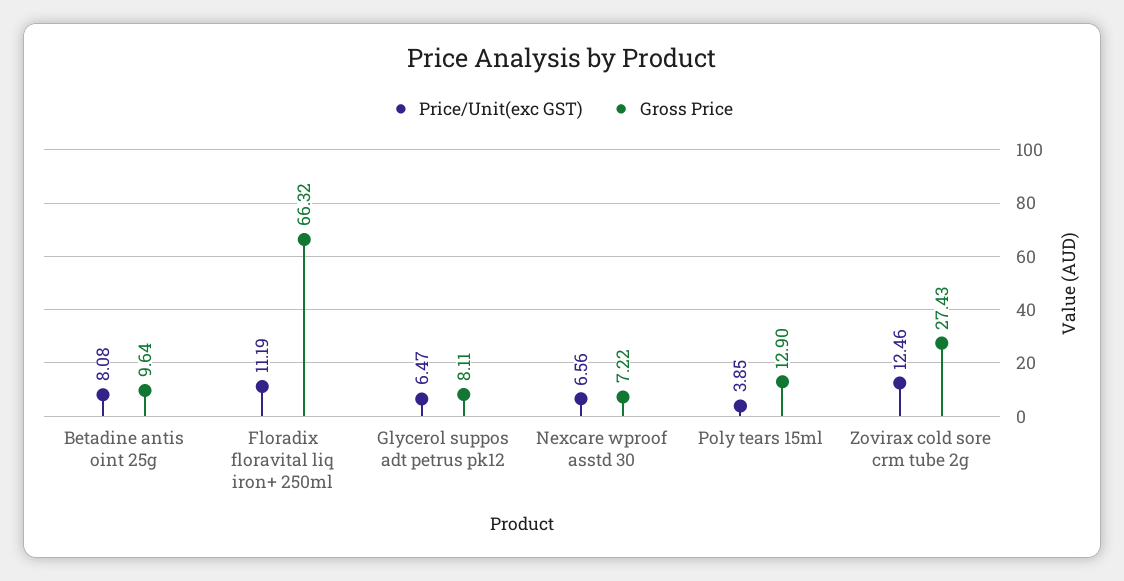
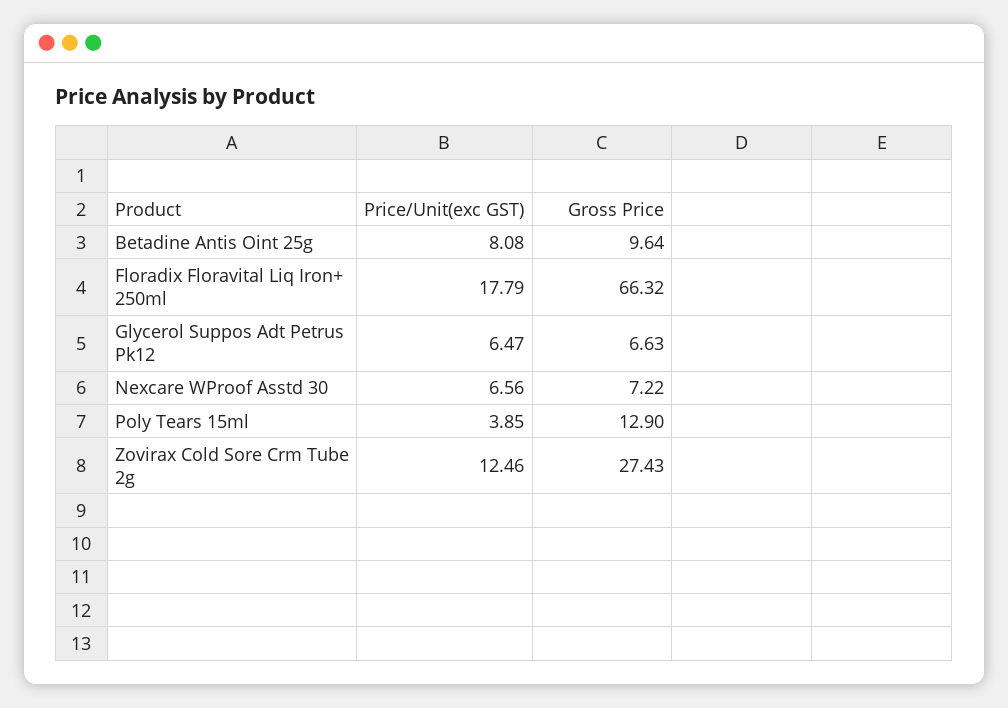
Price/Unit(exc GST), Floradix floravital liq iron+ 250ml: 11.19 -> 17.79
Gross Price, Glycerol suppos adt petrus pk12: 8.11 -> 6.63

